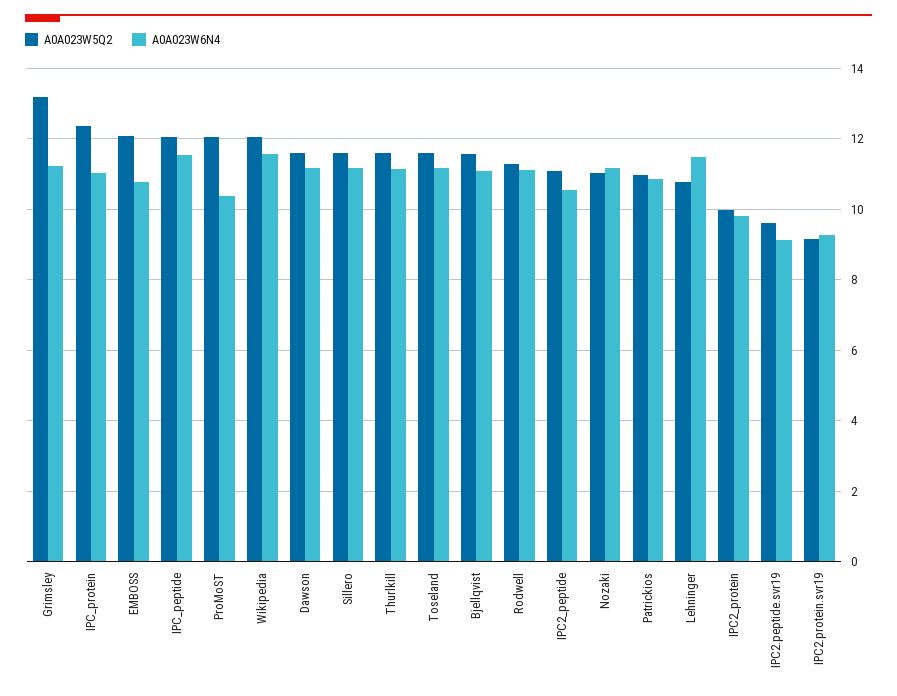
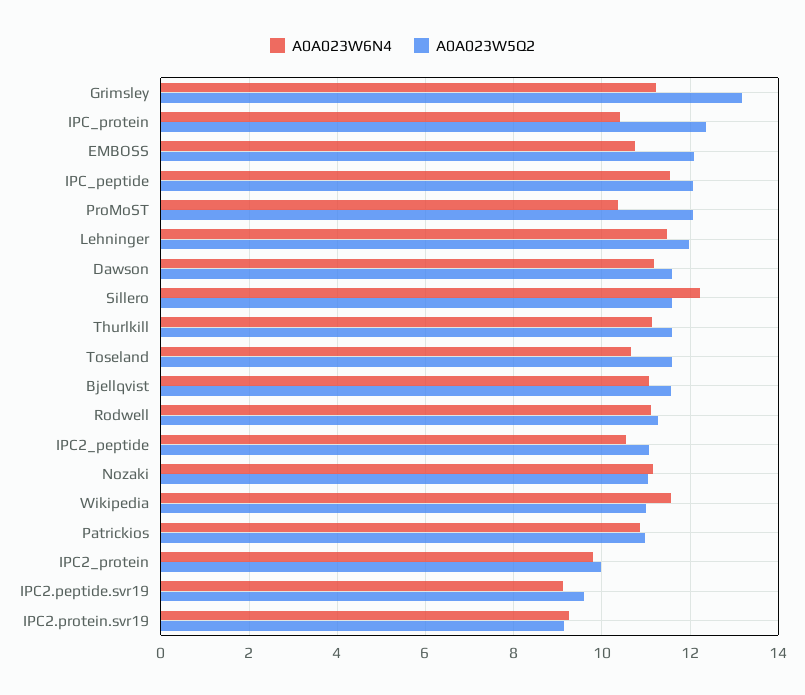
A0A023W6N4, IPC_protein: 11 -> 10.4
A0A023W5Q2, Wikipedia: 12 -> 11
A0A023W6N4, Sillero: 11.2 -> 12.2
A0A023W6N4, Toseland: 11.2 -> 10.6
A0A023W5Q2, Lehninger: 10.8 -> 12

